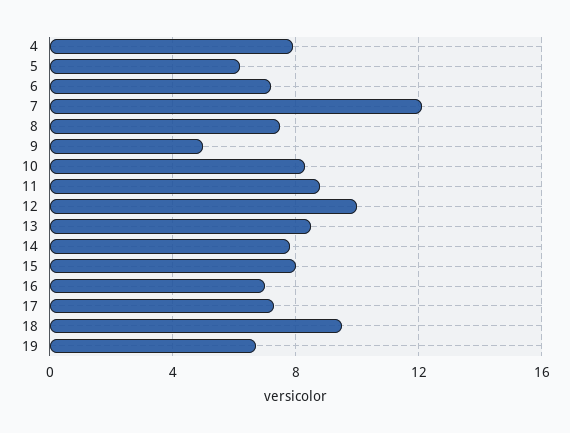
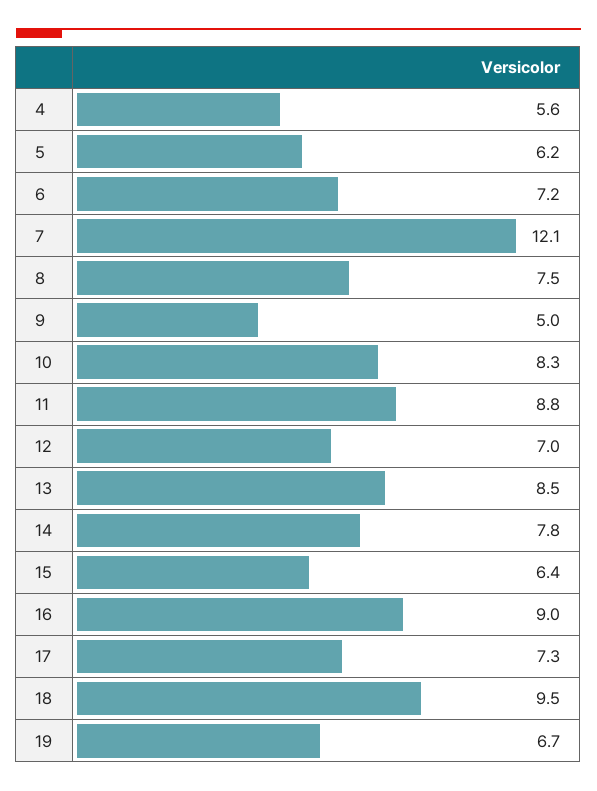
4: 8 -> 5.6
12: 10 -> 7
15: 8 -> 6.4
16: 7 -> 9

